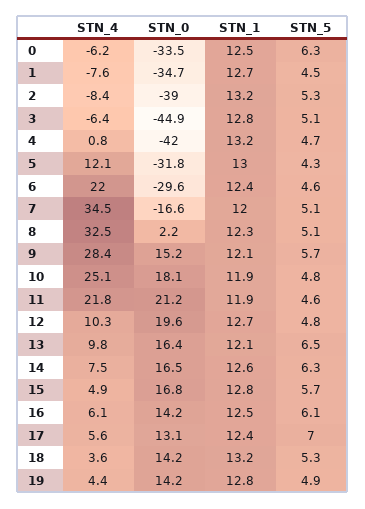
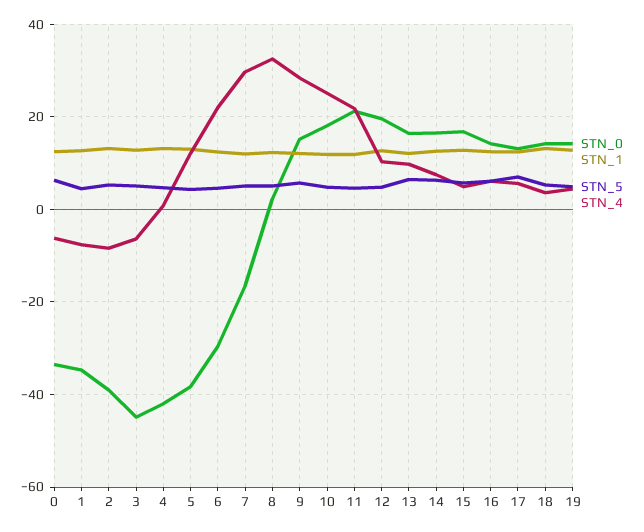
STN_0, 5: -31.8 -> -38
STN_4, 7: 34.5 -> 30

